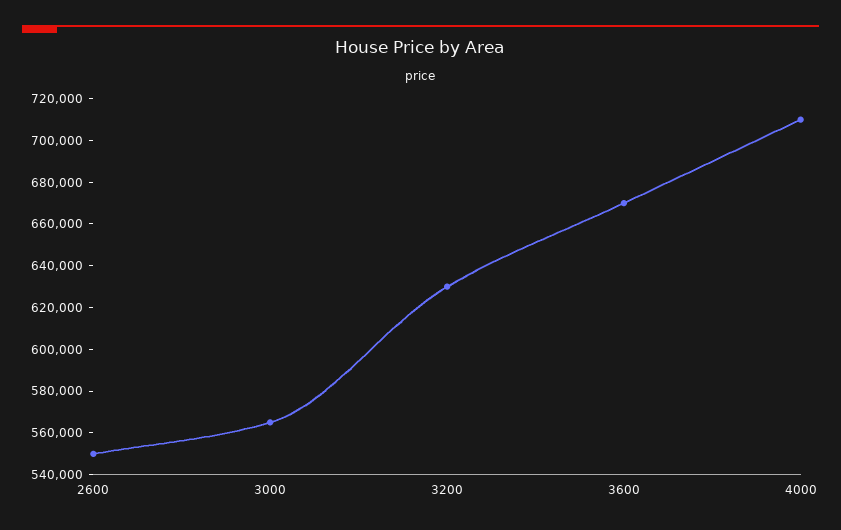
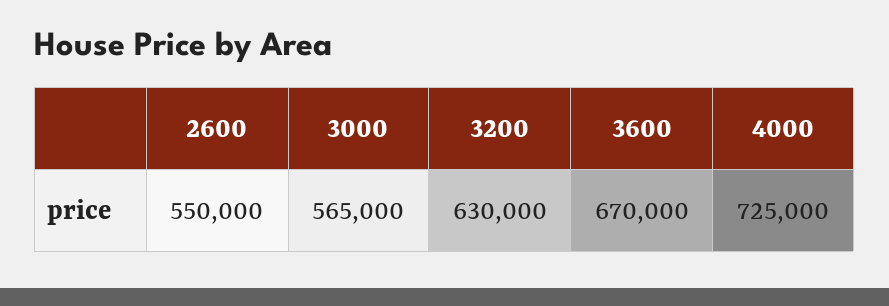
4000: 710000 -> 725000

